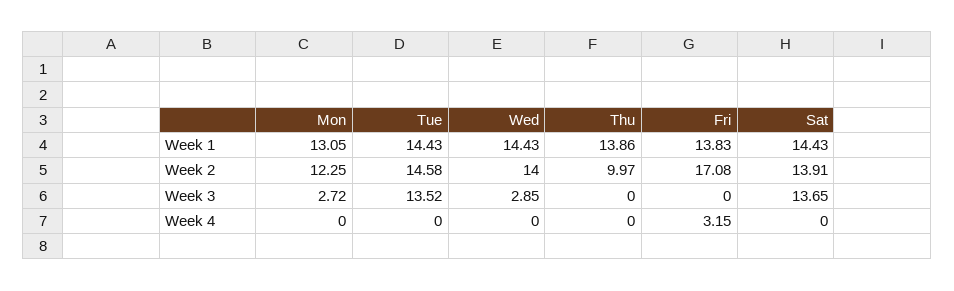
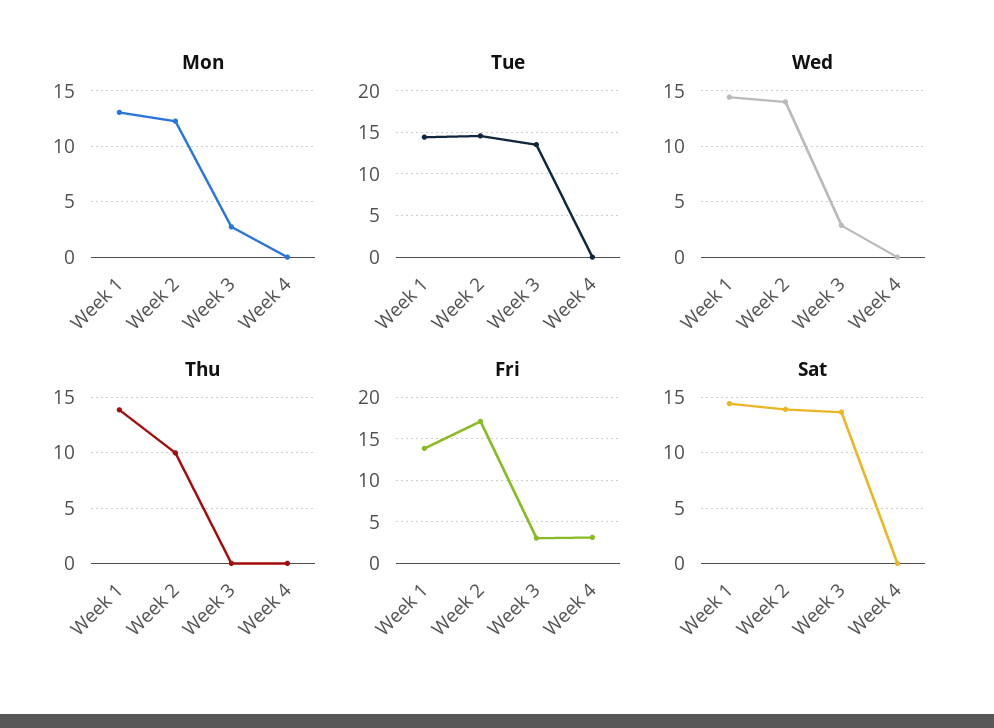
Fri, Week 3: 0 -> 3

